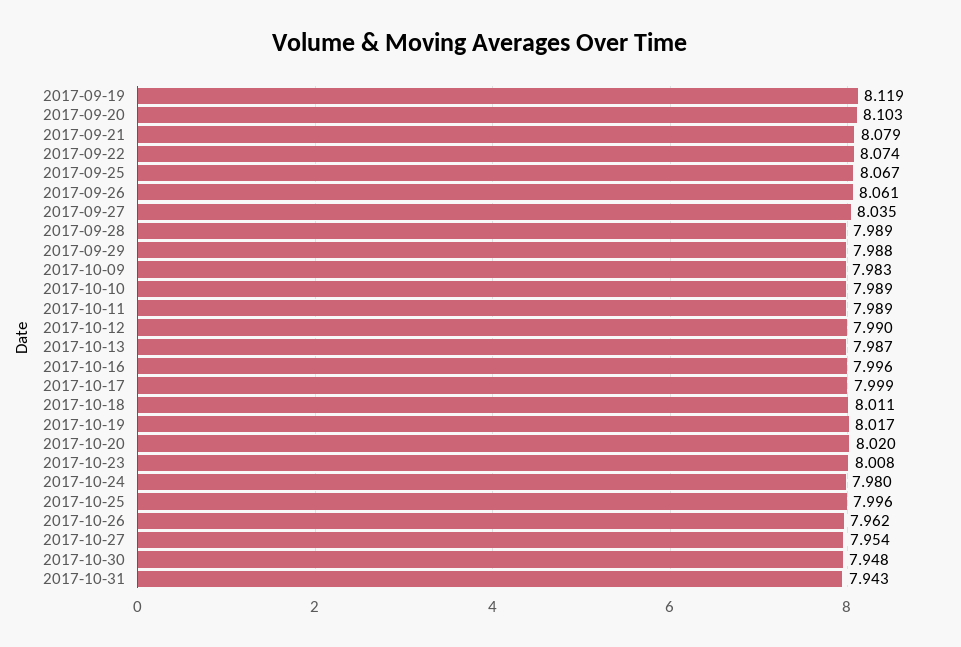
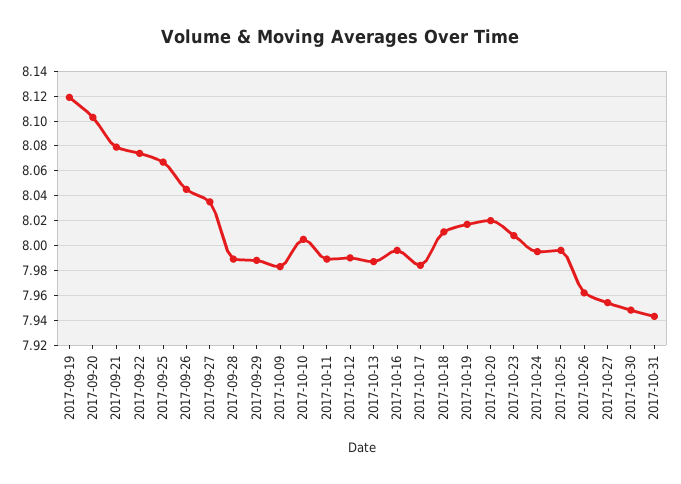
2017-09-26: 8.061 -> 8.045
2017-10-10: 7.989 -> 8.005
2017-10-17: 7.999 -> 7.985
2017-10-24: 7.98 -> 7.995

